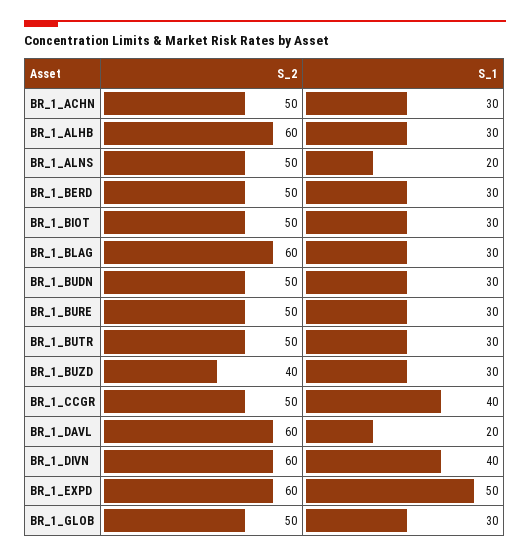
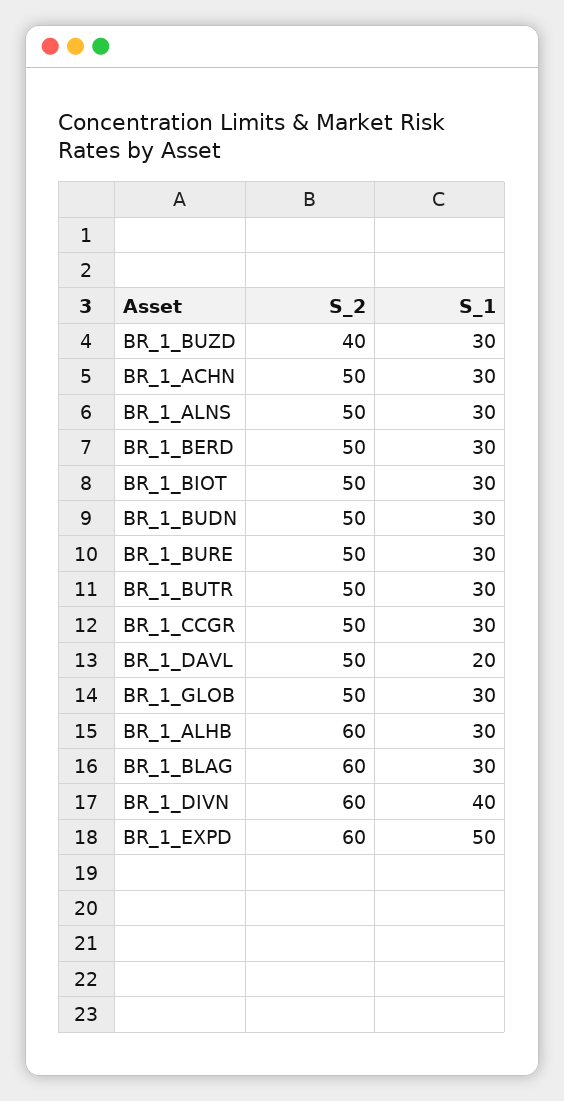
S_1, BR_1_ALNS: 20 -> 30
S_1, BR_1_CCGR: 40 -> 30
S_2, BR_1_DAVL: 60 -> 50

